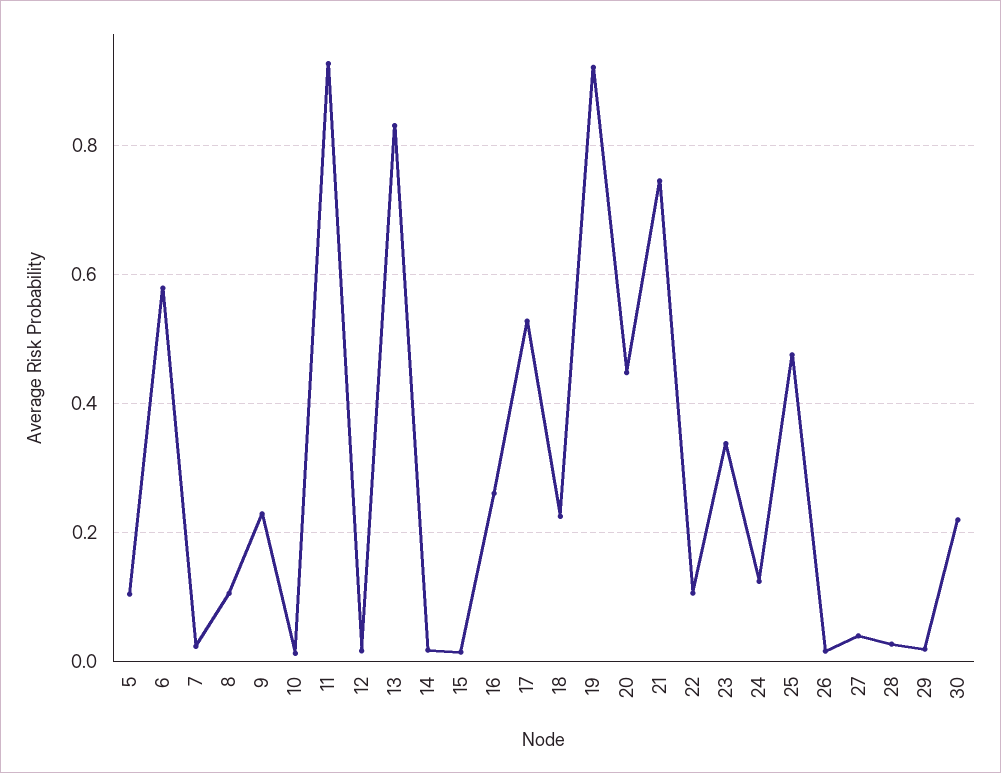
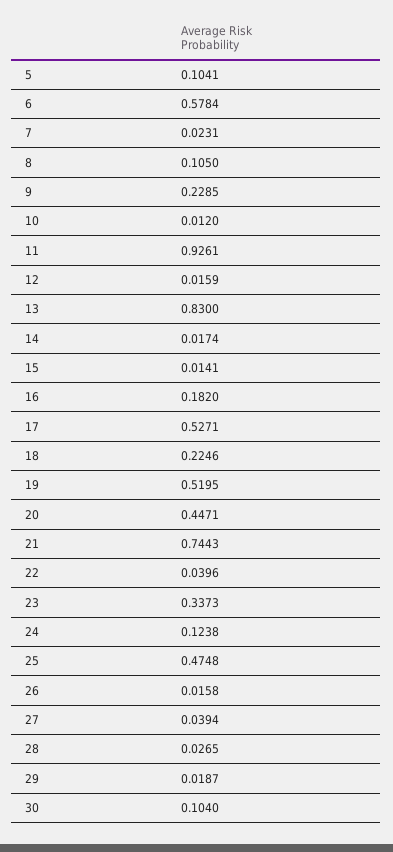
16: 0.26 -> 0.182
19: 0.92 -> 0.5195
22: 0.1 -> 0.0396
30: 0.22 -> 0.104

